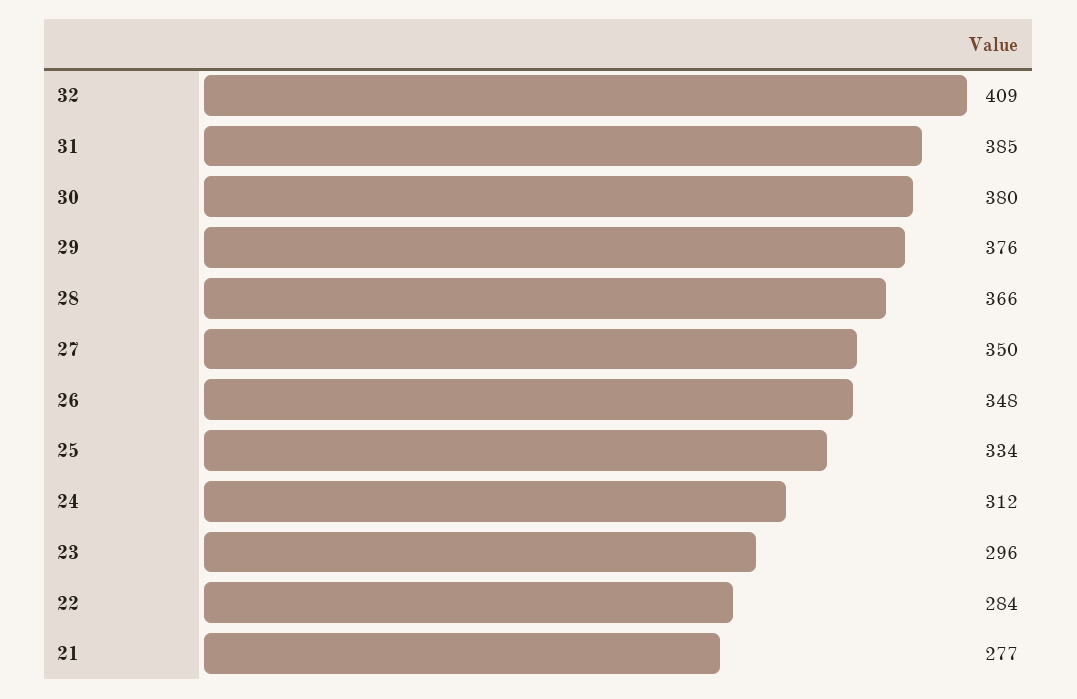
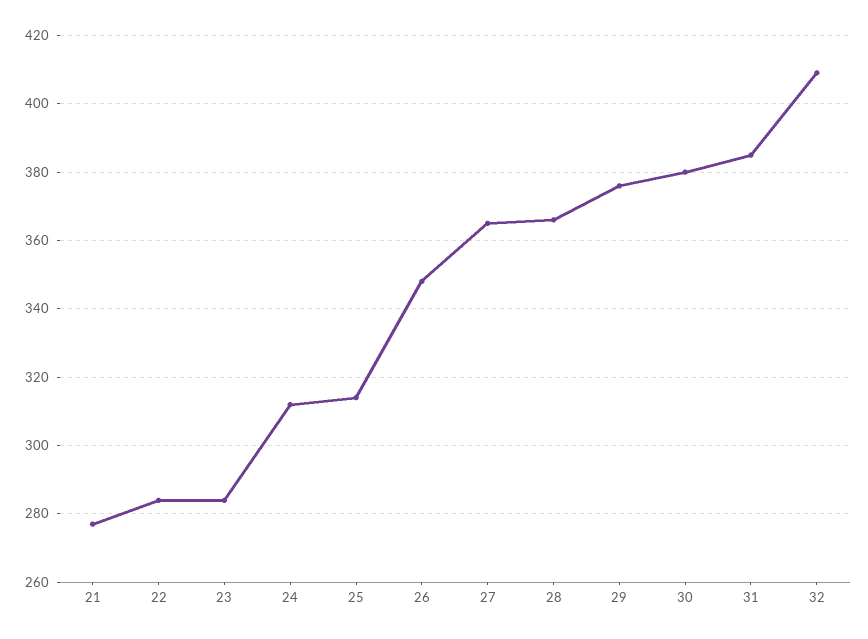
27: 350 -> 365
25: 334 -> 315
23: 296 -> 285

